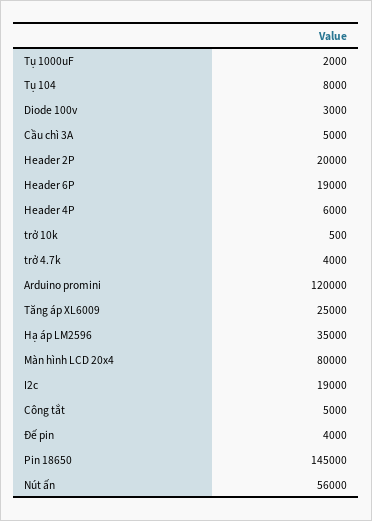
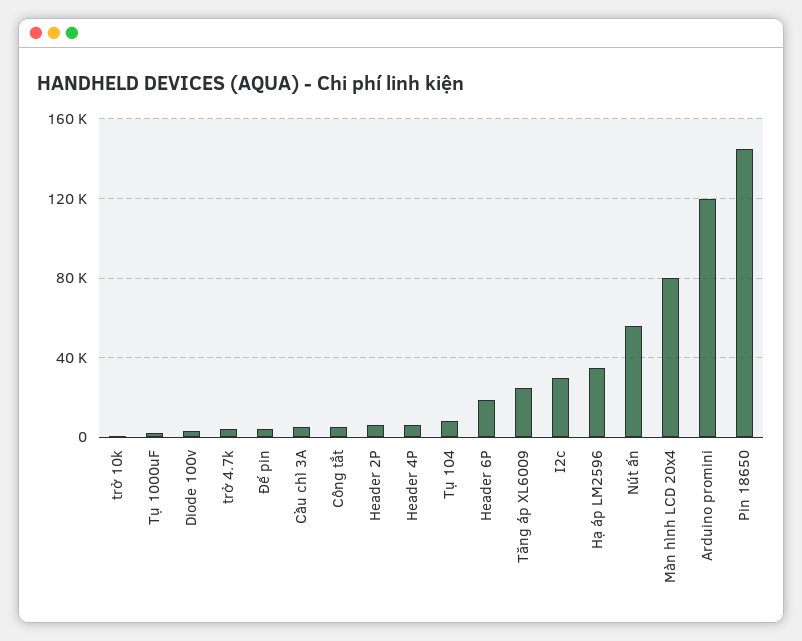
Header 2P: 20000 -> 5000
I2c: 19000 -> 30000

